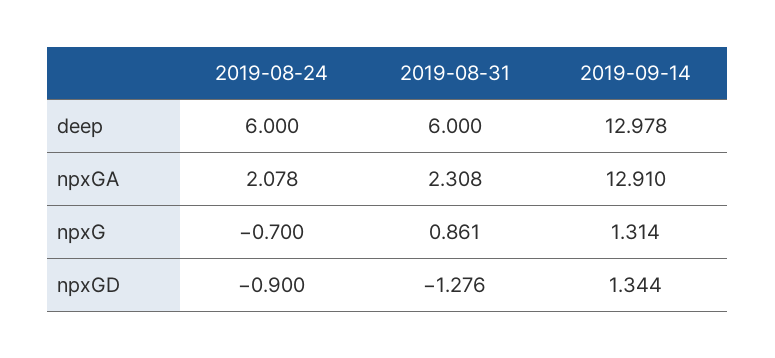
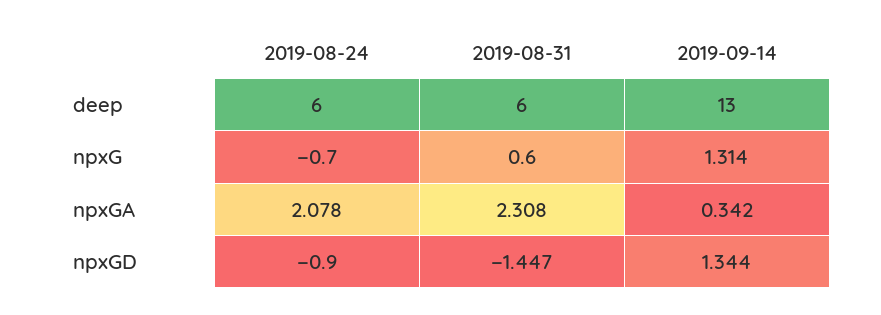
2019-09-14, deep: 12.978 -> 13
2019-09-14, npxGA: 12.91 -> 0.342
2019-08-31, npxG: 0.861 -> 0.6
2019-08-31, npxGD: -1.276 -> -1.447

